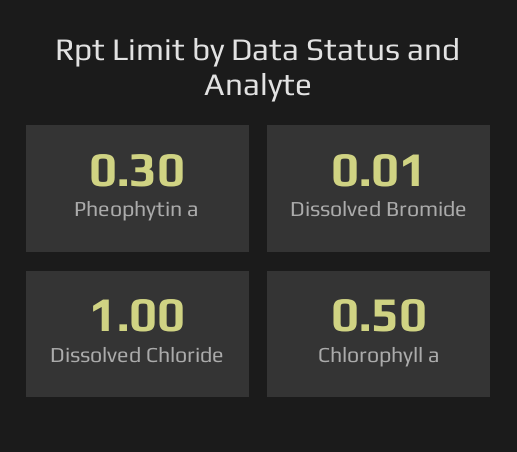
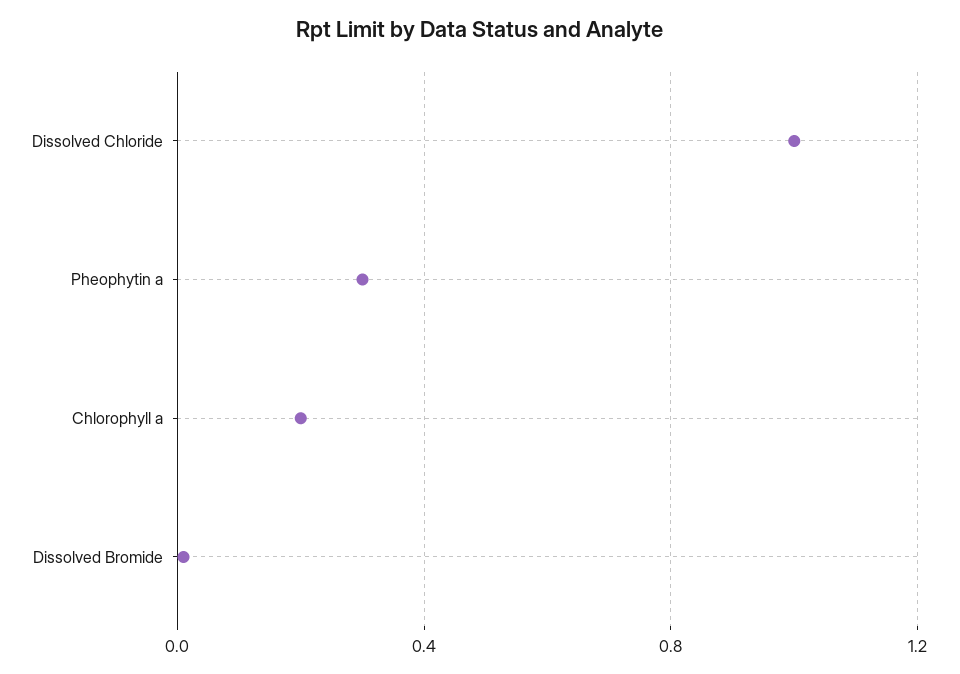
Chlorophyll a: 0.5 -> 0.2

